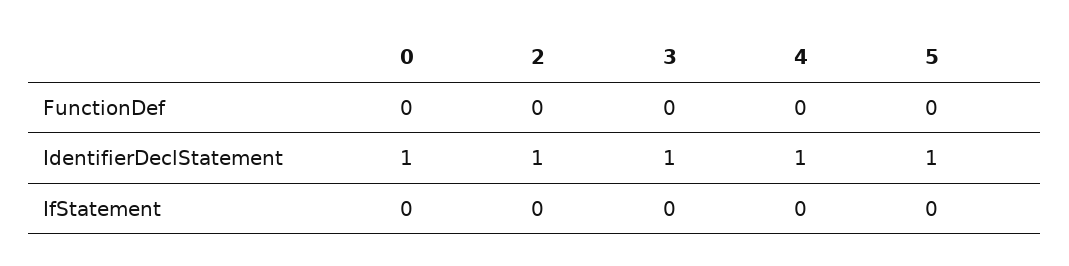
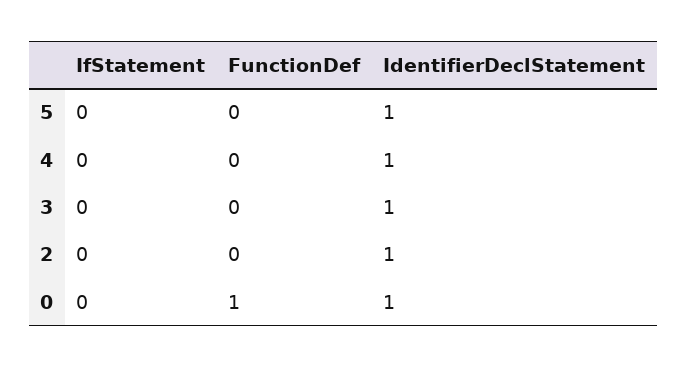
0, FunctionDef: 0 -> 1

